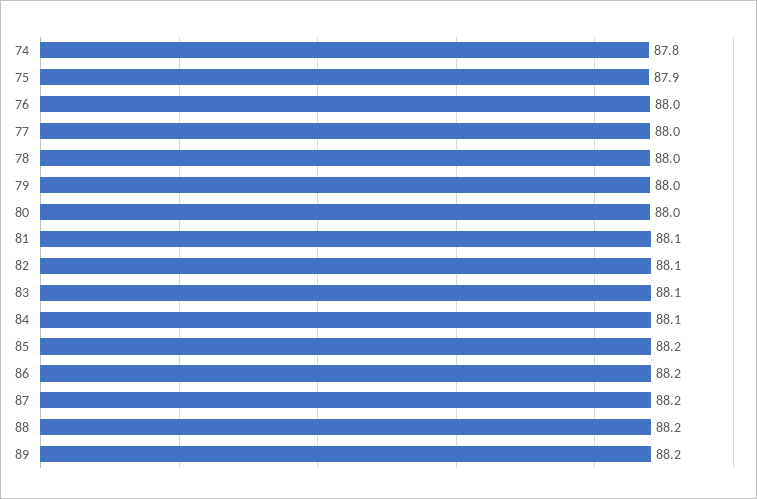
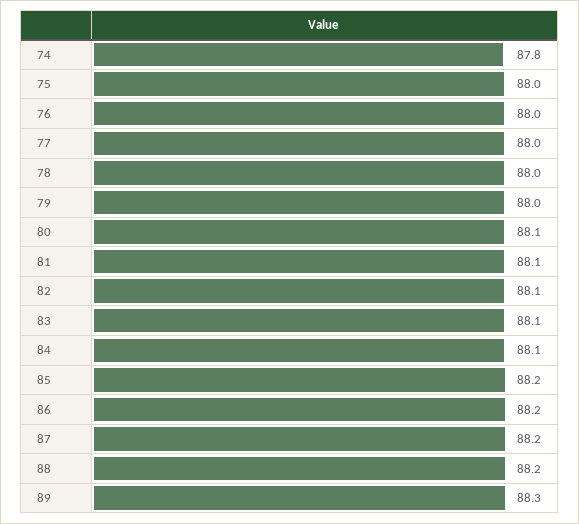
75: 87.9 -> 88
80: 88 -> 88.1
89: 88.2 -> 88.3

